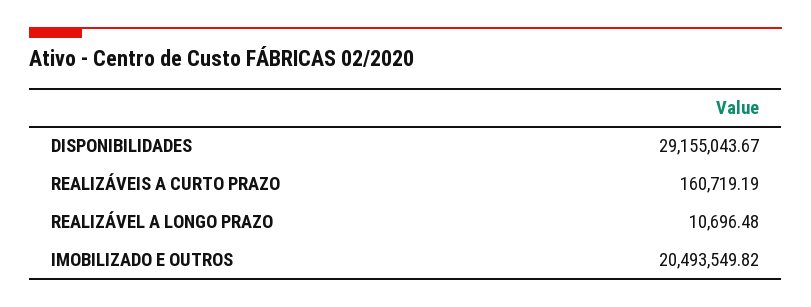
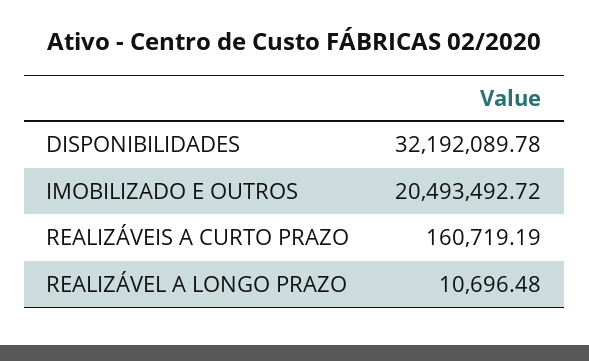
DISPONIBILIDADES: 29155043.67 -> 32192089.78
IMOBILIZADO E OUTROS: 20493549.82 -> 20493492.72

